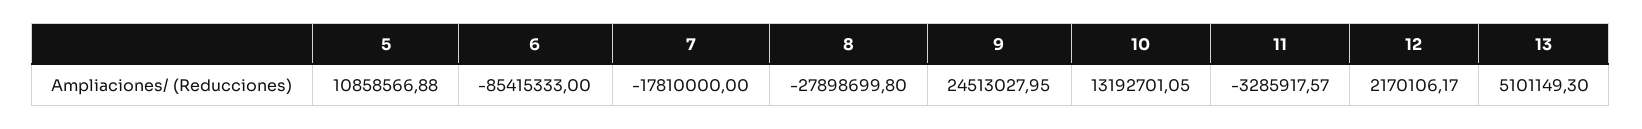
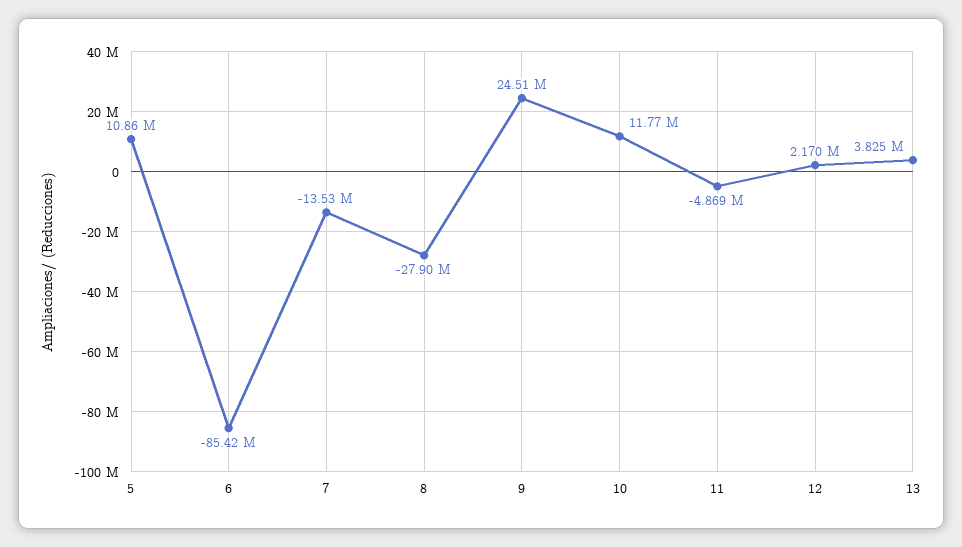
7: -17810000 -> -13530000
10: 13192701.05 -> 11770000
11: -3285917.57 -> -4869000
13: 5101149.3 -> 3825000

